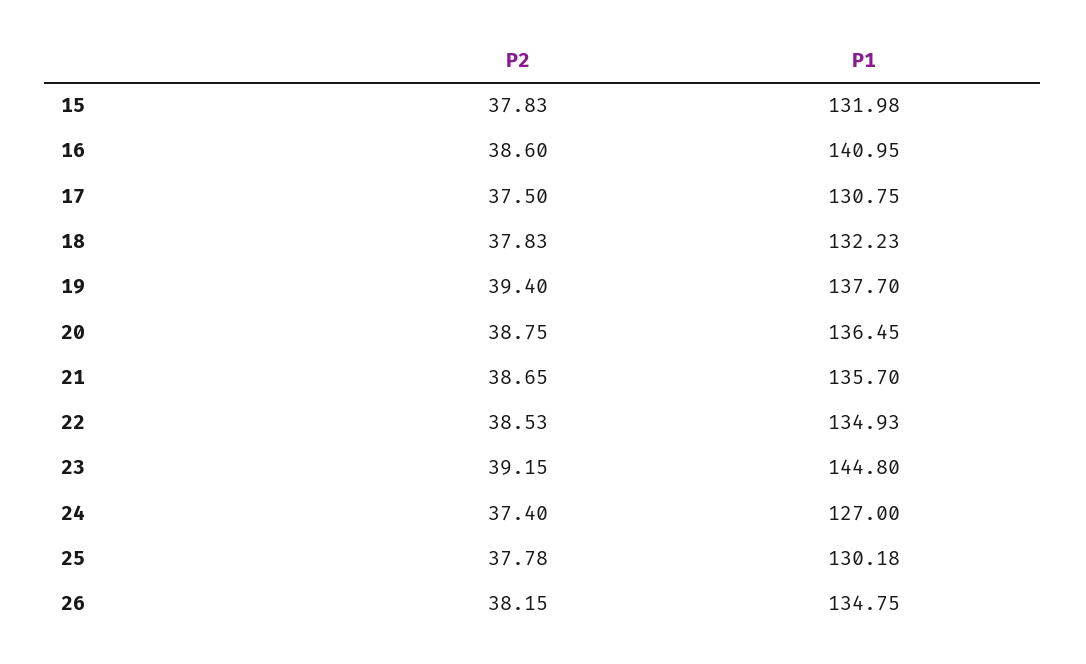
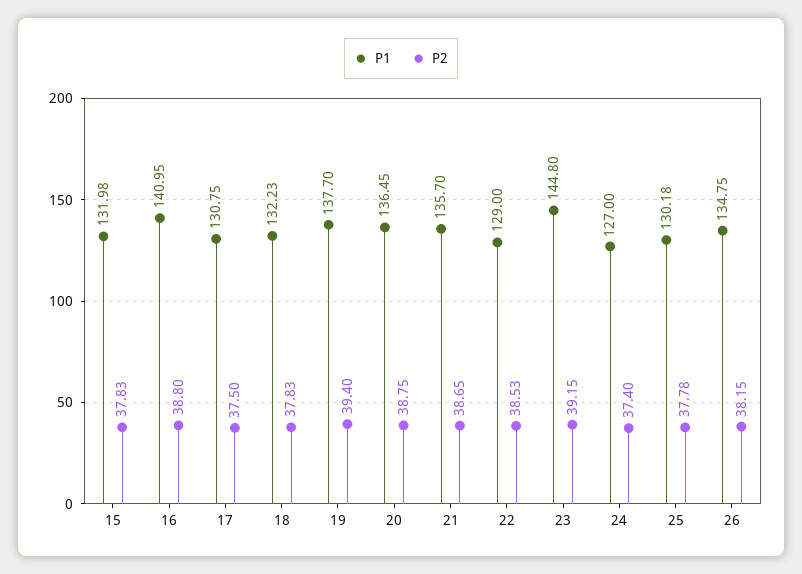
P2, 16: 38.6 -> 38.8
P1, 22: 134.93 -> 129

